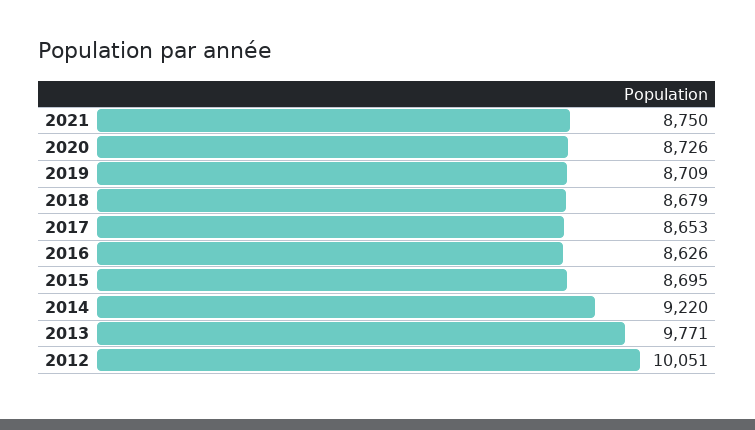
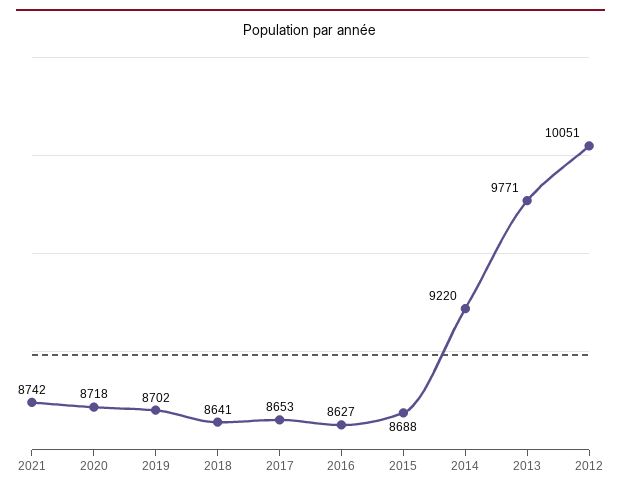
2021: 8750 -> 8742
2020: 8726 -> 8718
2019: 8709 -> 8702
2018: 8679 -> 8641
2016: 8626 -> 8627
2015: 8695 -> 8688

